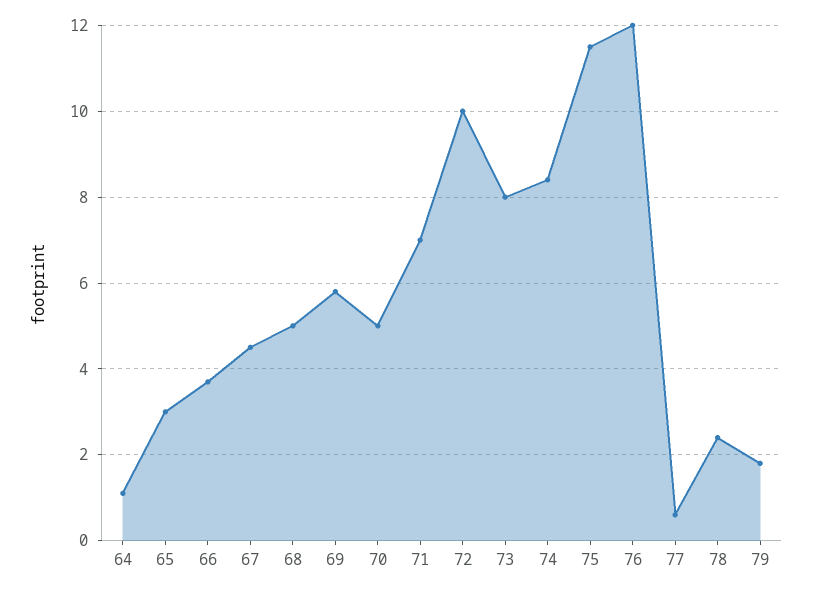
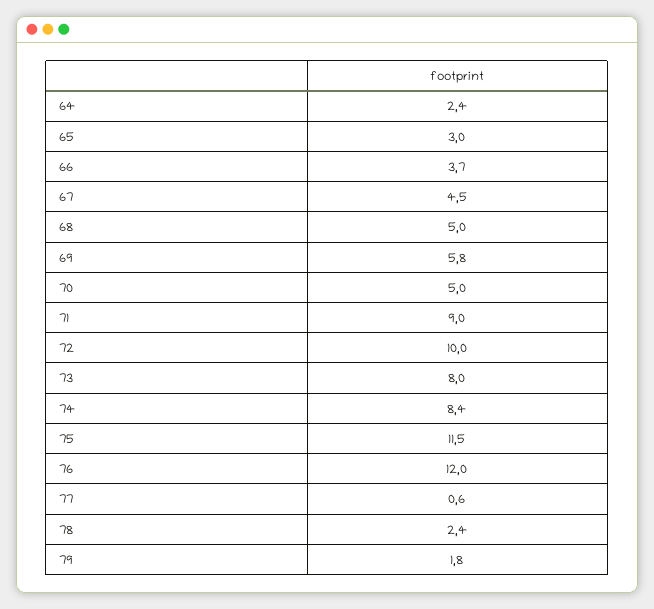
64: 1 -> 2.4
71: 7 -> 9

